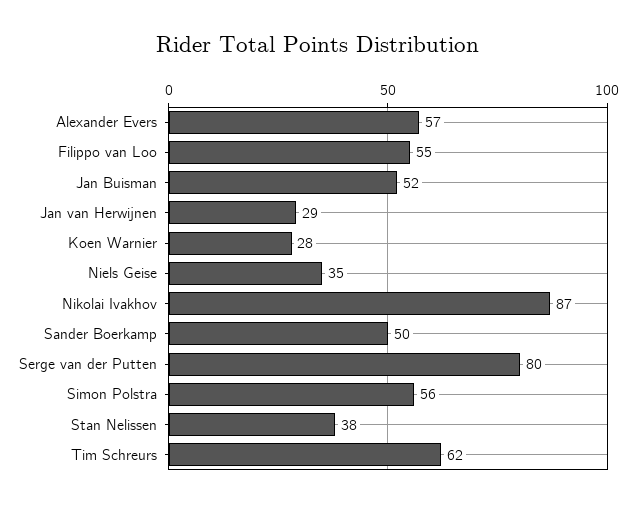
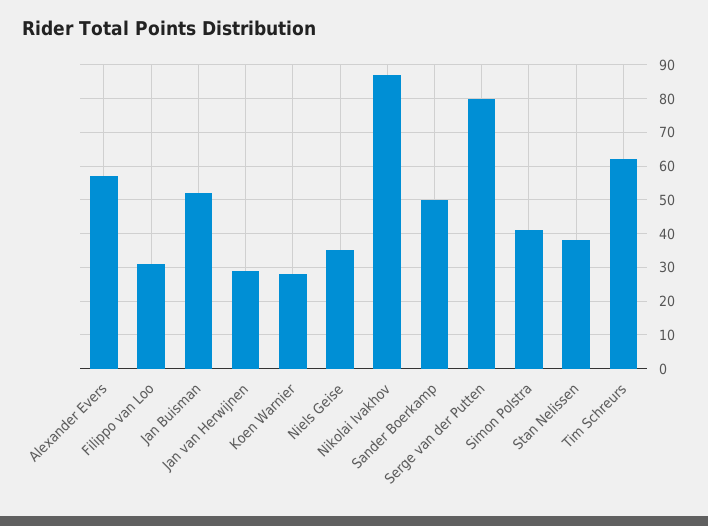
Filippo van Loo: 55 -> 30
Simon Polstra: 56 -> 40

